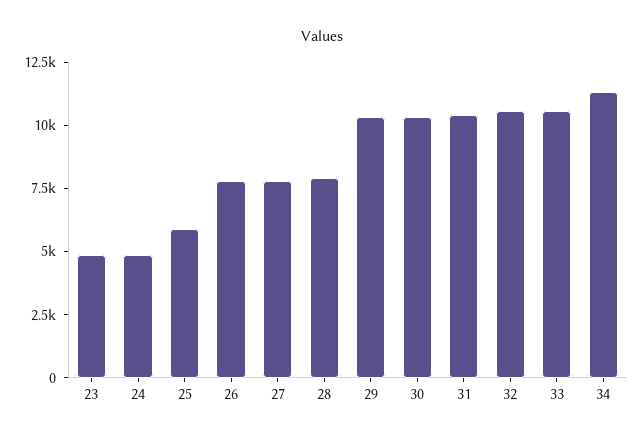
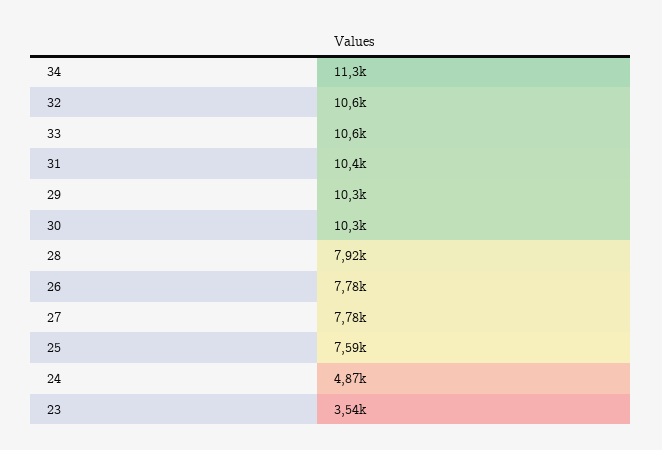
23: 5000 -> 3540
25: 6000 -> 7590

